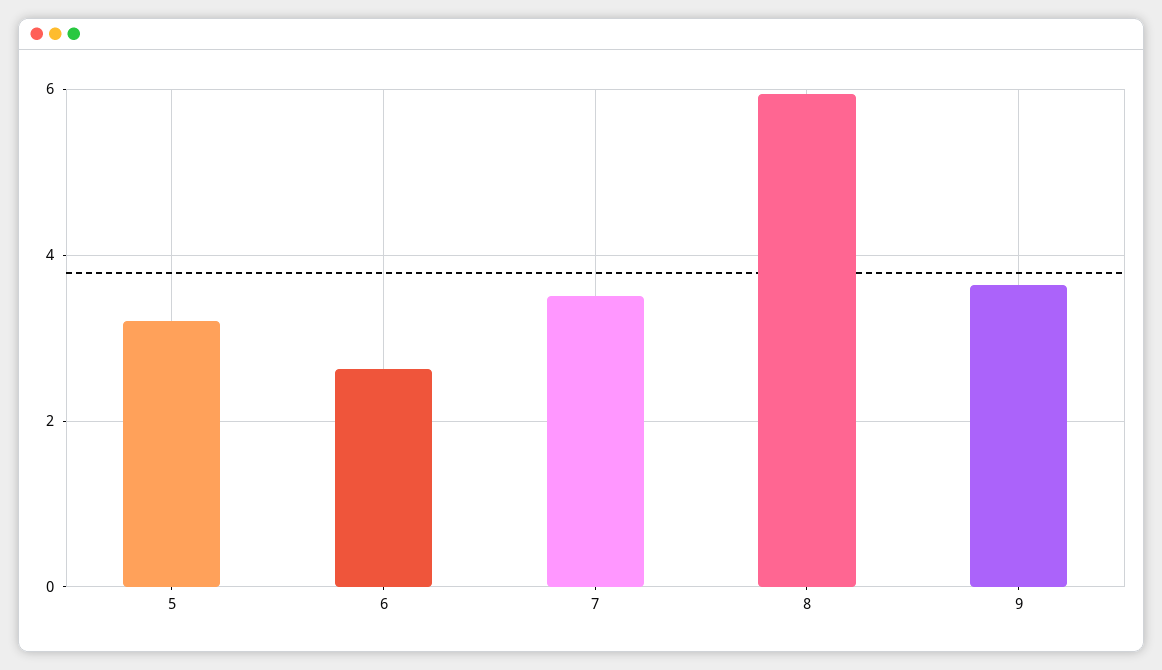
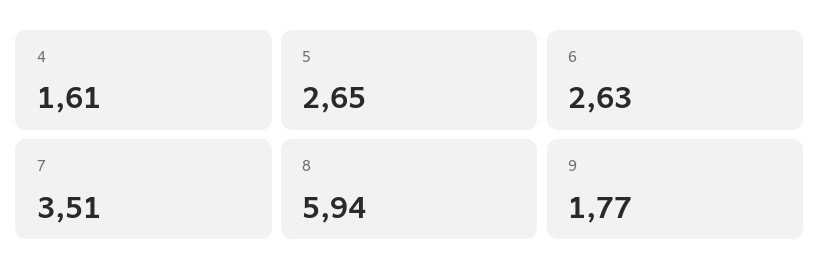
5: 3.2 -> 2.65
9: 3.6 -> 1.77
4: none -> 1.61

